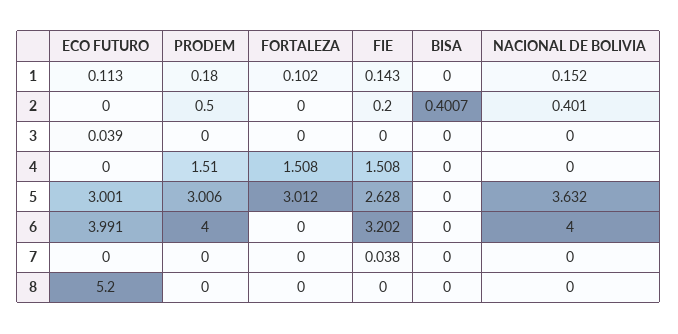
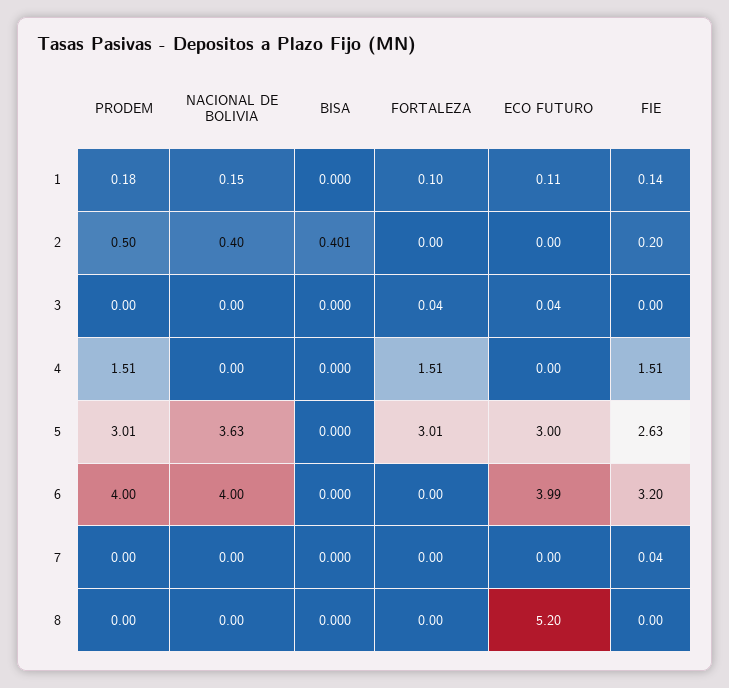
FORTALEZA, 3: 0 -> 0.04

